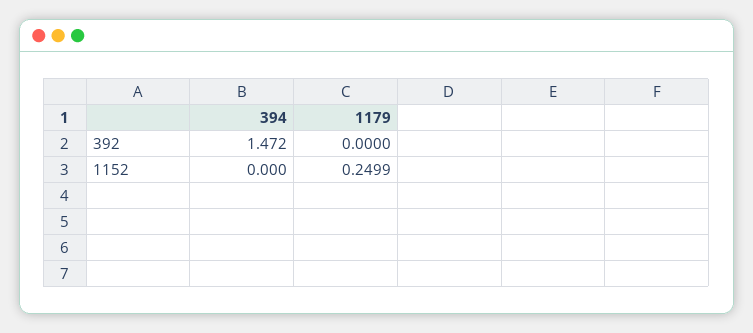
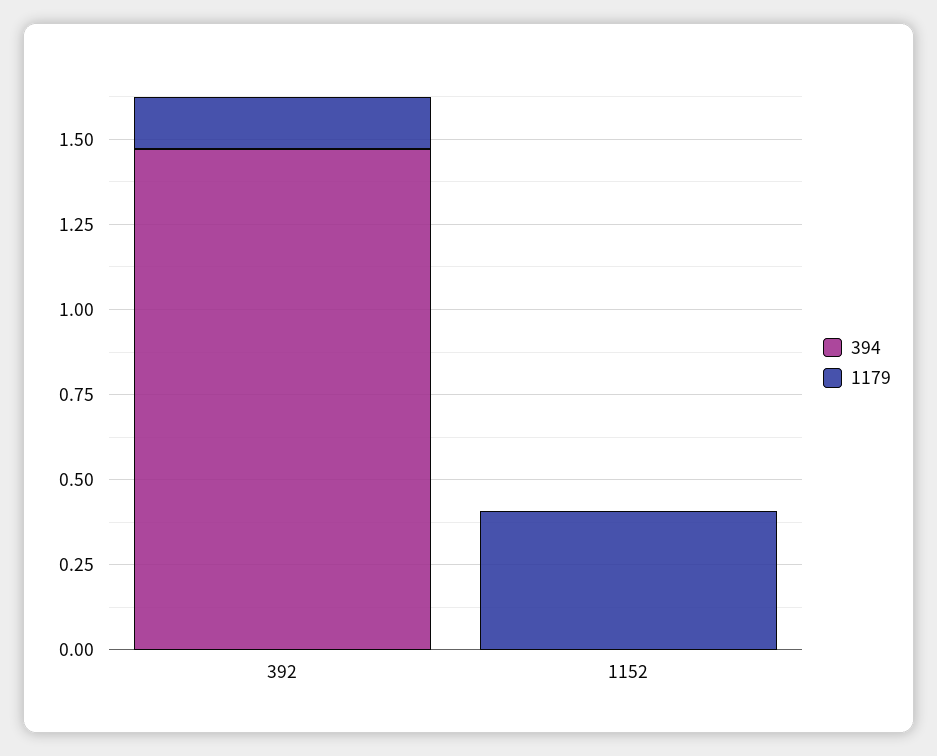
1179, 392: 0 -> 0.15
1179, 1152: 0.2499 -> 0.4

